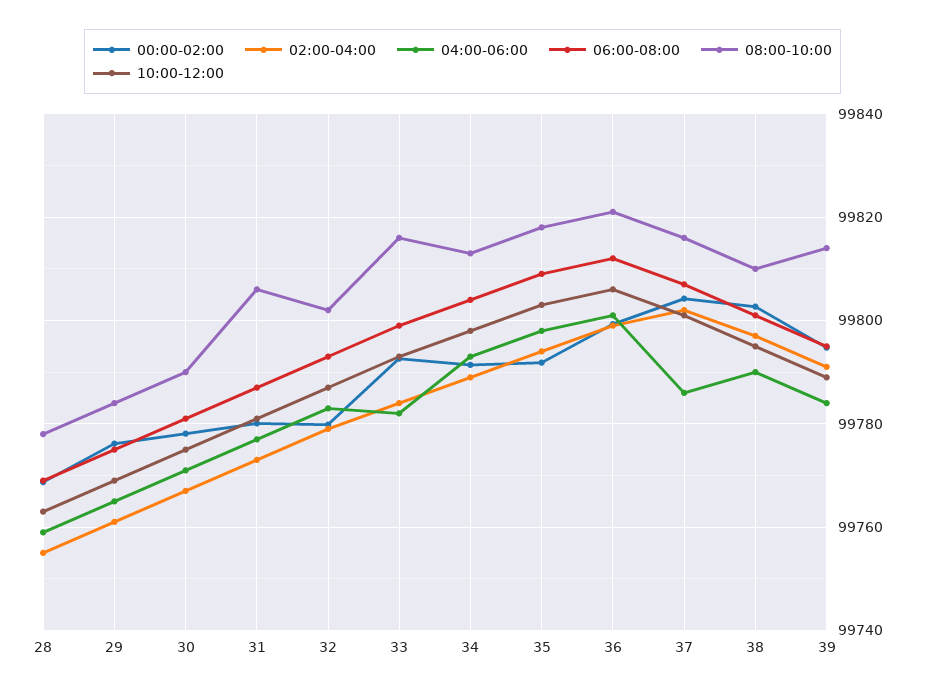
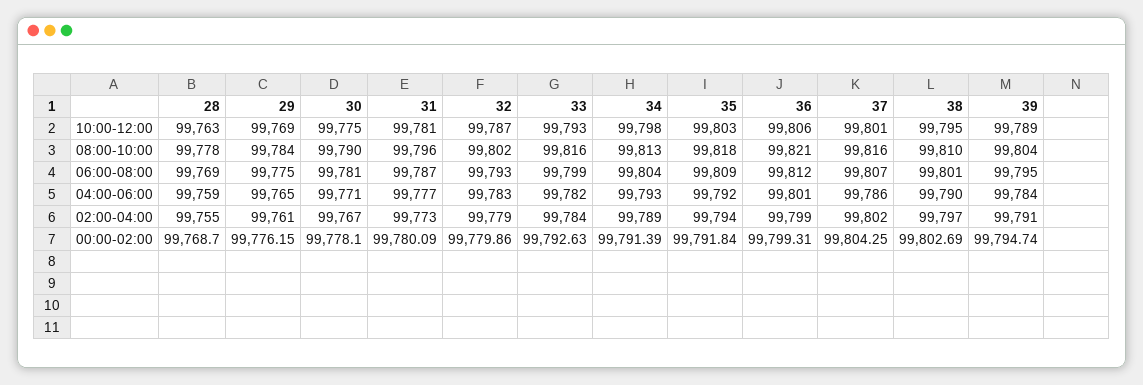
08:00-10:00, 31: 99806 -> 99796
04:00-06:00, 35: 99798 -> 99792
08:00-10:00, 39: 99814 -> 99804

